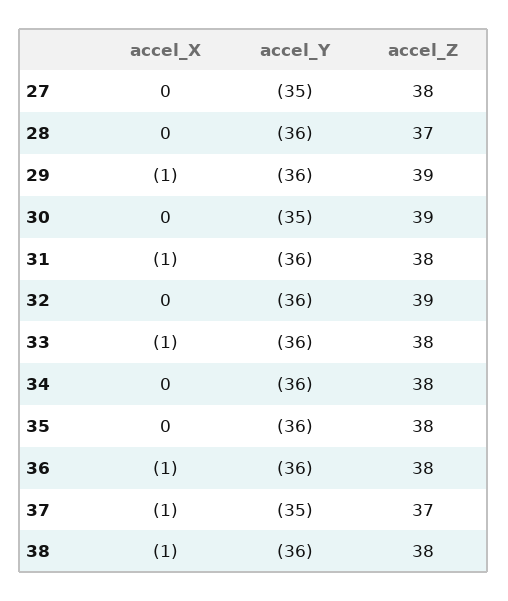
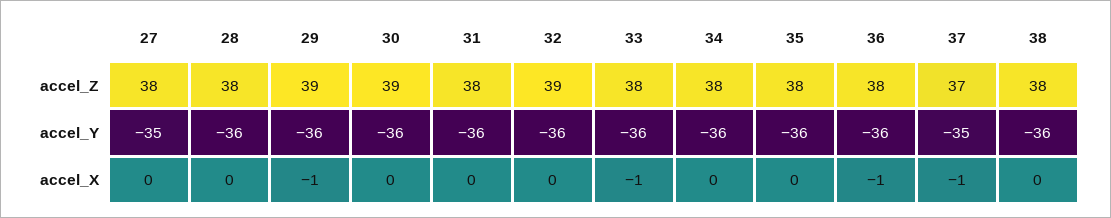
accel_Z, 28: 37 -> 38
accel_Y, 30: -35 -> -36
accel_X, 31: -1 -> 0
accel_X, 38: -1 -> 0

